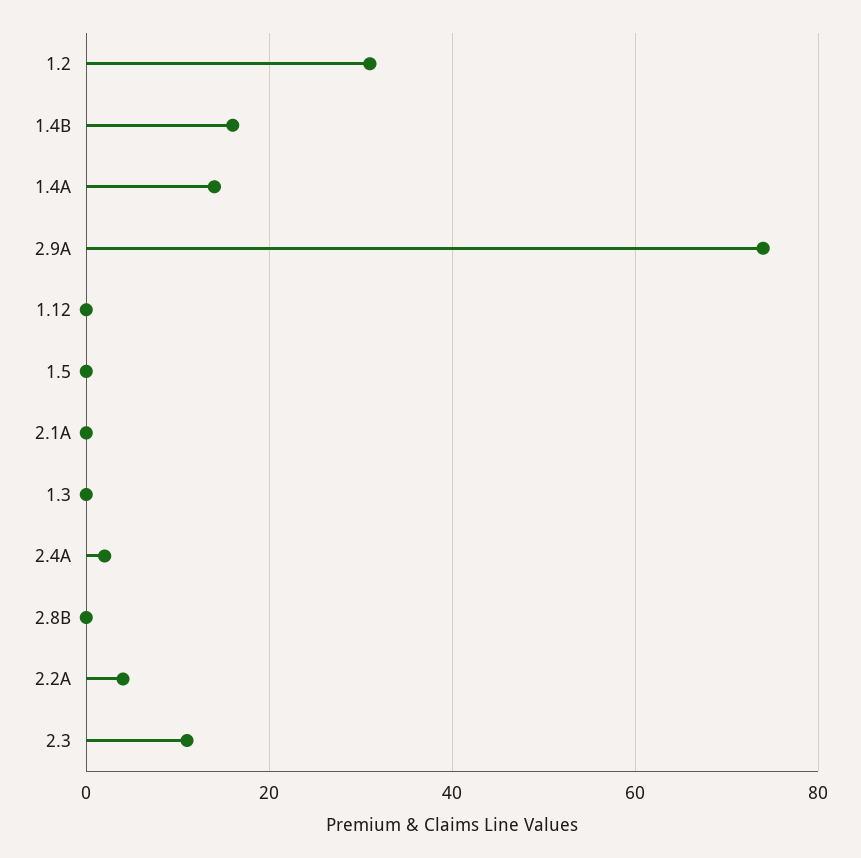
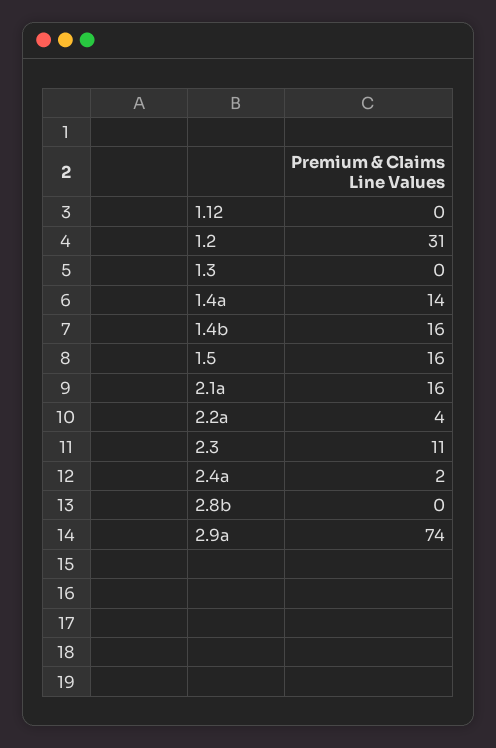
1.5: 0 -> 16
2.1A: 0 -> 16

